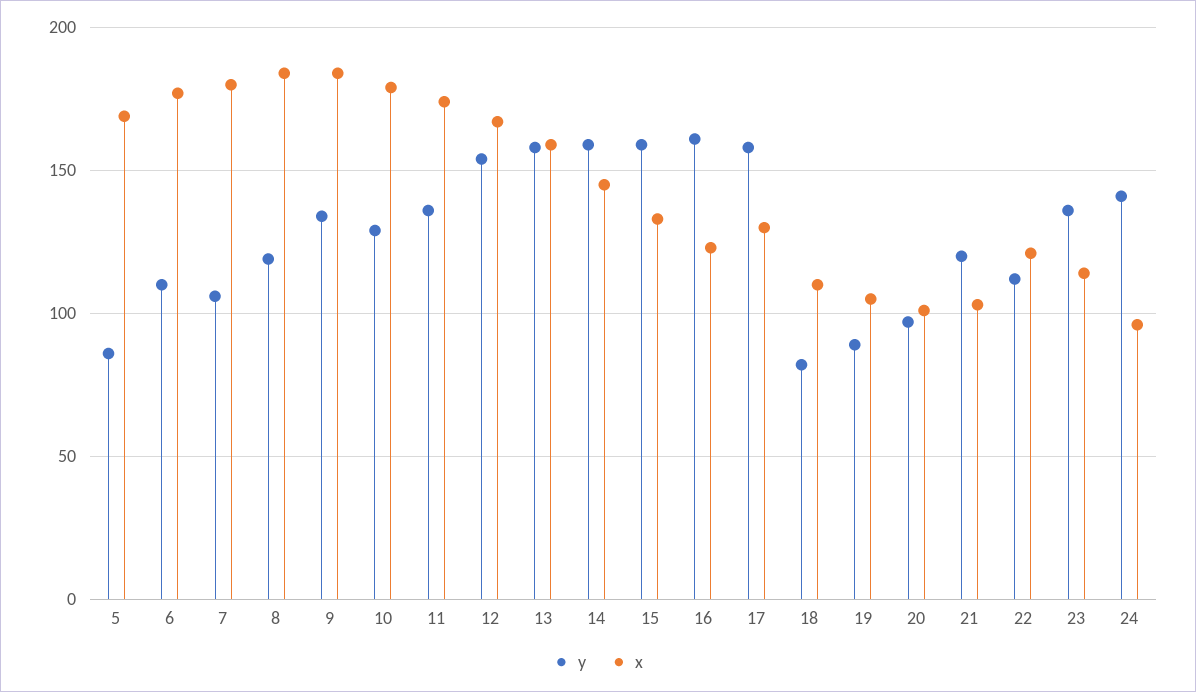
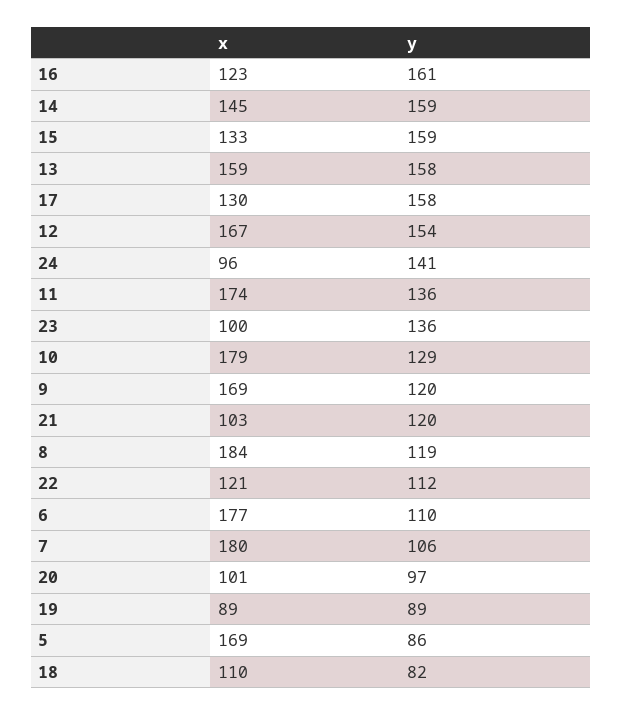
y, 9: 135 -> 120
x, 9: 185 -> 169
x, 19: 105 -> 89
x, 23: 115 -> 100

